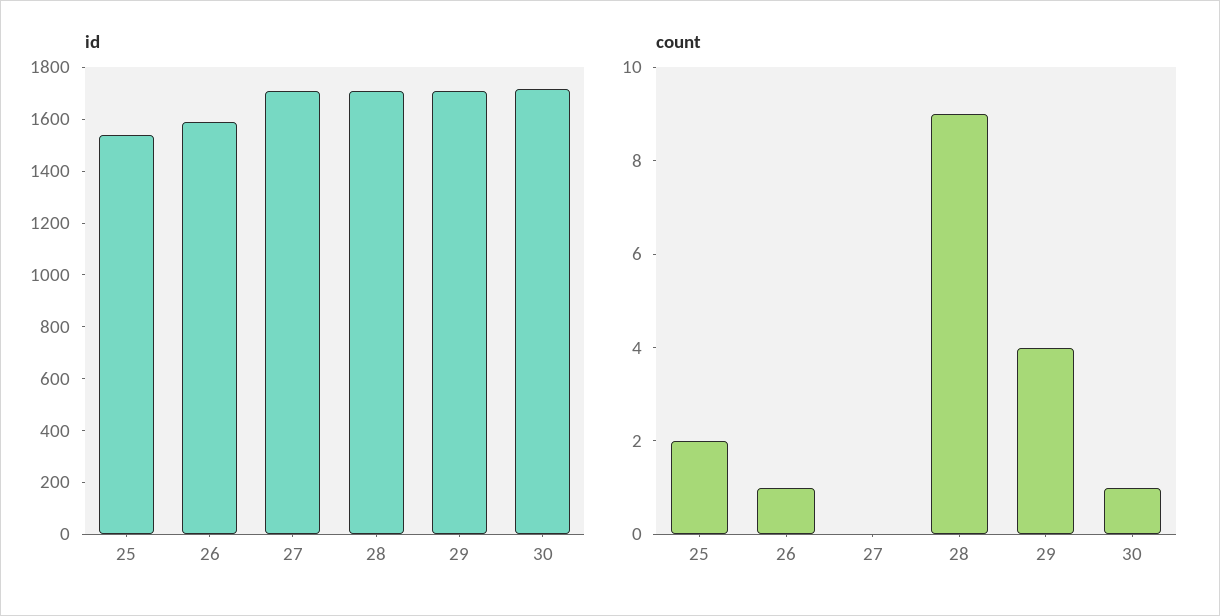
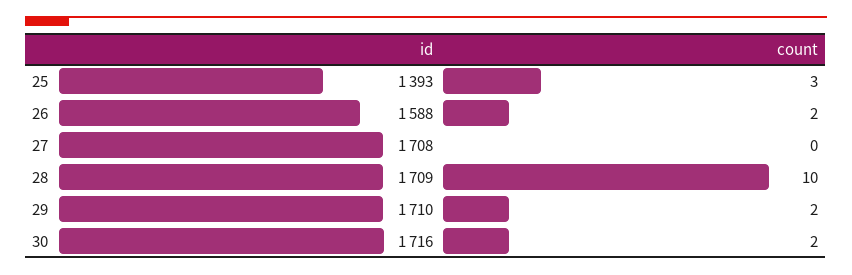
id, 25: 1550 -> 1393
count, 25: 2 -> 3
count, 26: 1 -> 2
count, 28: 9 -> 10
count, 29: 4 -> 2
count, 30: 1 -> 2

